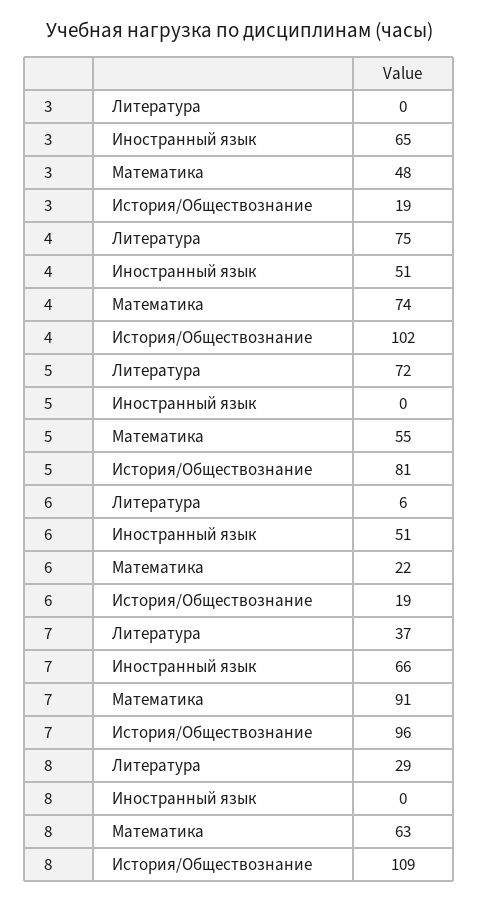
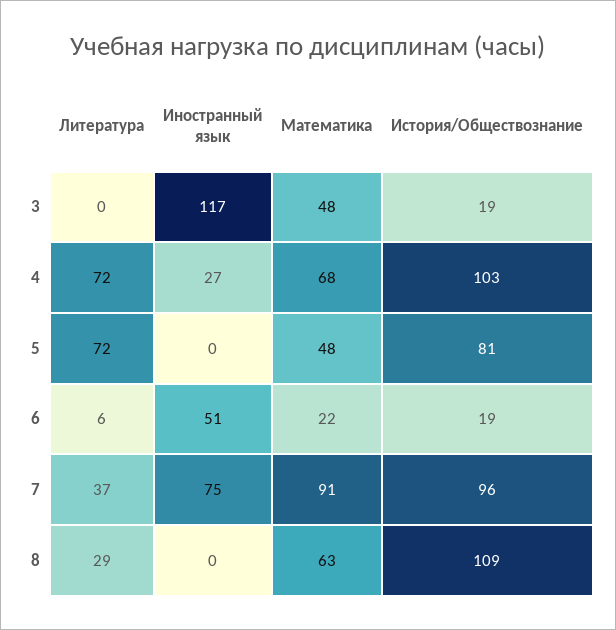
3, Иностранный язык: 65 -> 117
4, Литература: 75 -> 72
4, Иностранный язык: 51 -> 27
4, Математика: 74 -> 68
4, История/Обществознание: 102 -> 103
5, Математика: 55 -> 48
7, Иностранный язык: 66 -> 75

